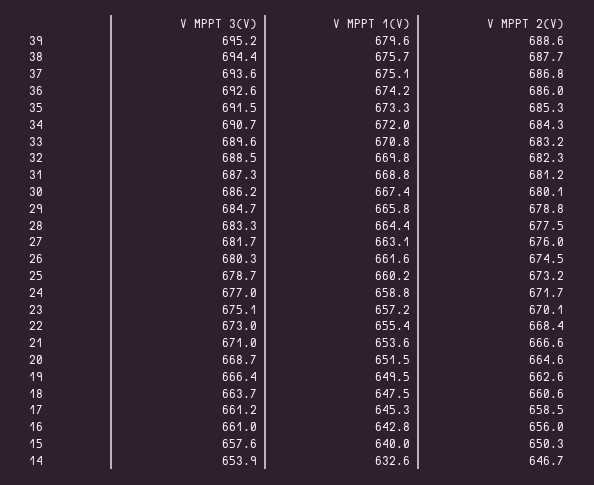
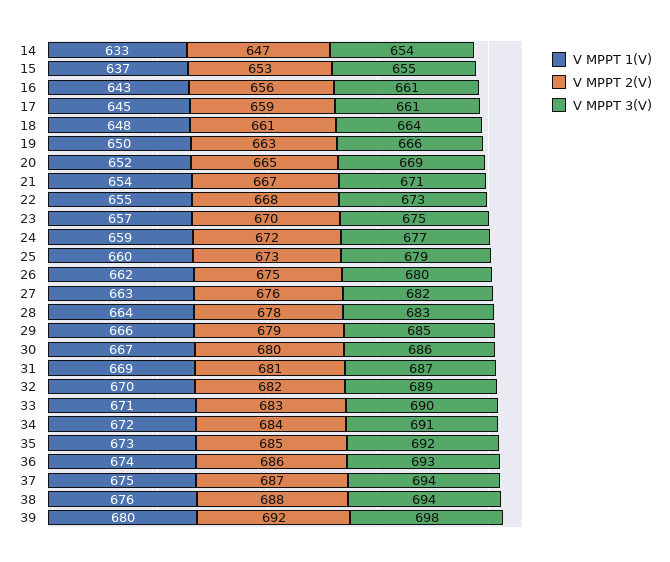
V MPPT 3(V), 39: 695.2 -> 698
V MPPT 2(V), 39: 688.6 -> 692
V MPPT 3(V), 15: 657.6 -> 655
V MPPT 1(V), 15: 640 -> 637
V MPPT 2(V), 15: 650.3 -> 653

